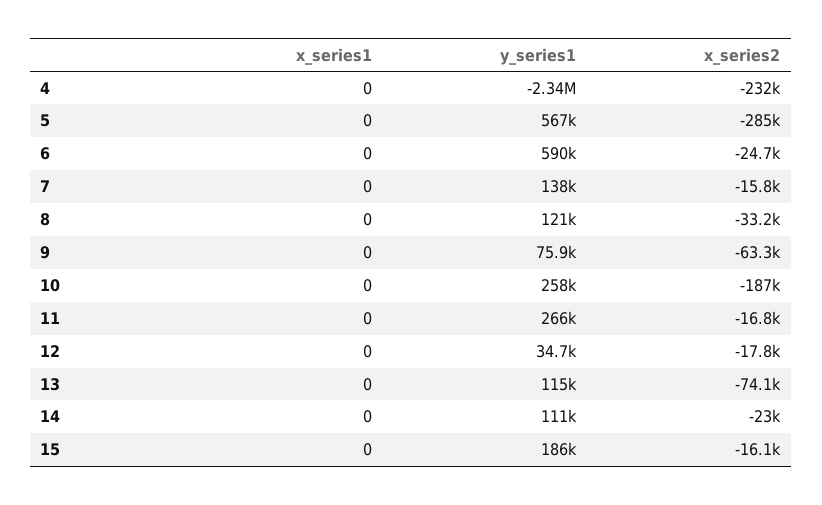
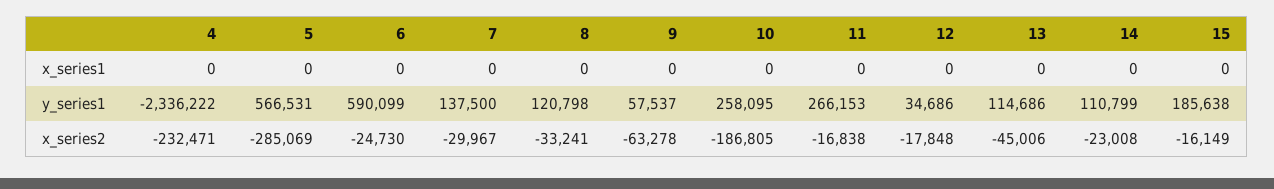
x_series2, 7: -15800 -> -29967
y_series1, 9: 75900 -> 57537
x_series2, 13: -74100 -> -45006

